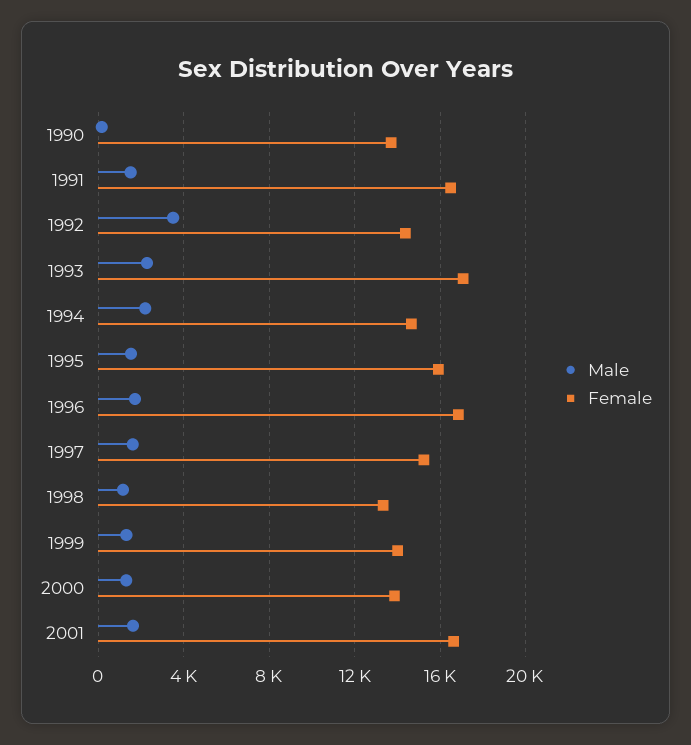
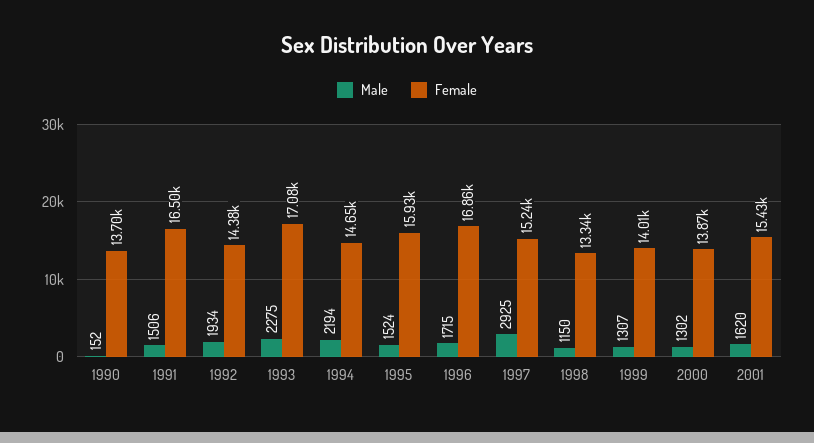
Male, 1992: 3500 -> 1934
Male, 1997: 1500 -> 2925
Female, 2001: 16500 -> 15430

